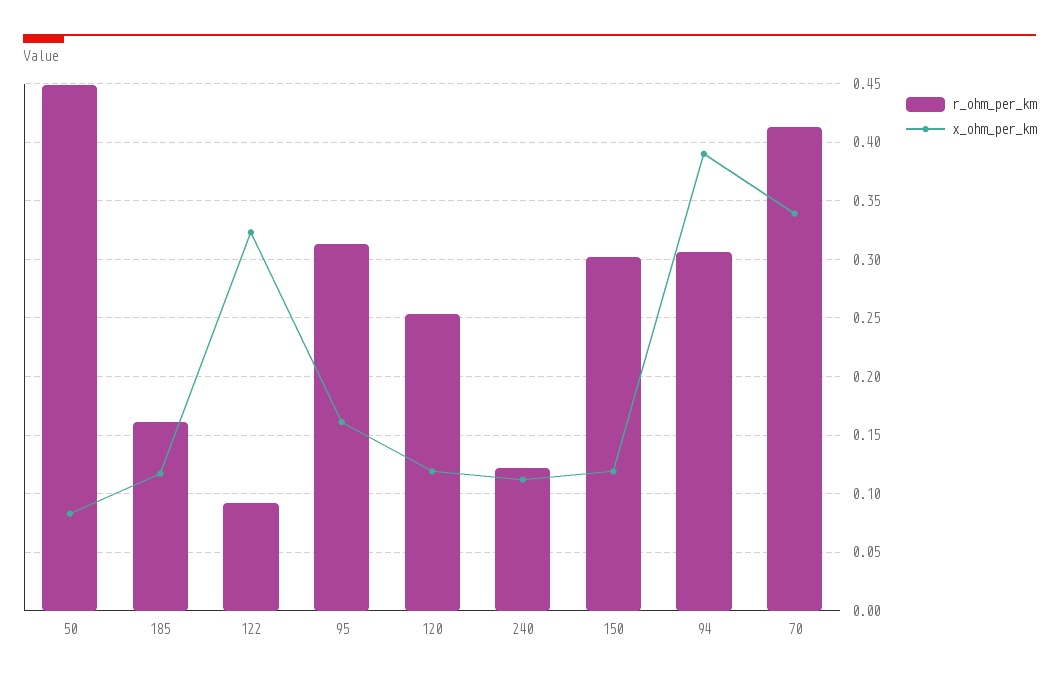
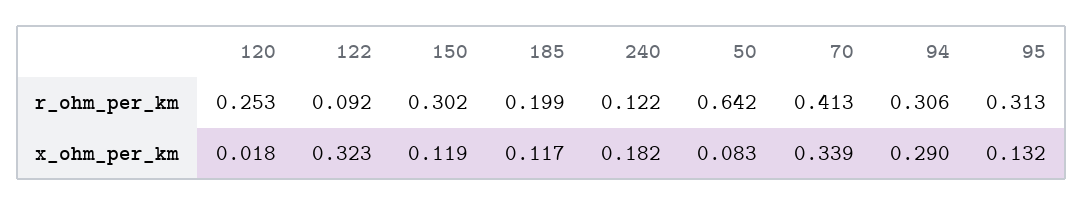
r_ohm_per_km, 50: 0.45 -> 0.642
r_ohm_per_km, 185: 0.16 -> 0.199
x_ohm_per_km, 95: 0.16 -> 0.132
x_ohm_per_km, 120: 0.12 -> 0.018
x_ohm_per_km, 240: 0.11 -> 0.182
x_ohm_per_km, 94: 0.39 -> 0.29

